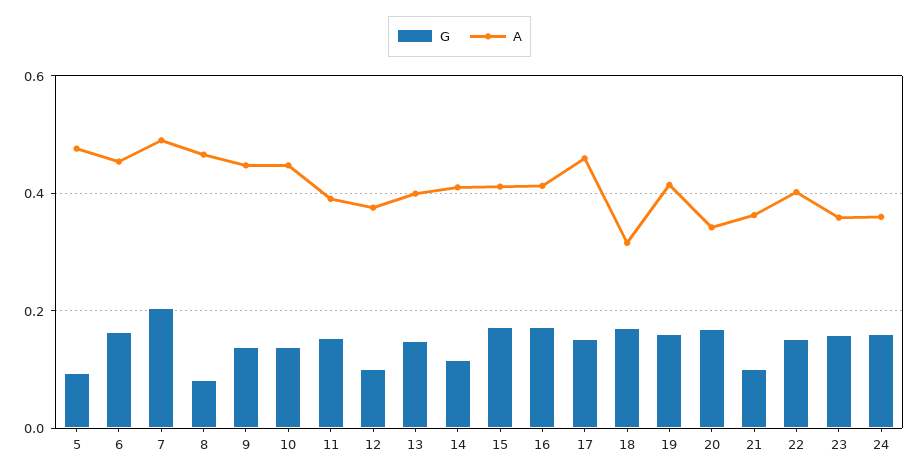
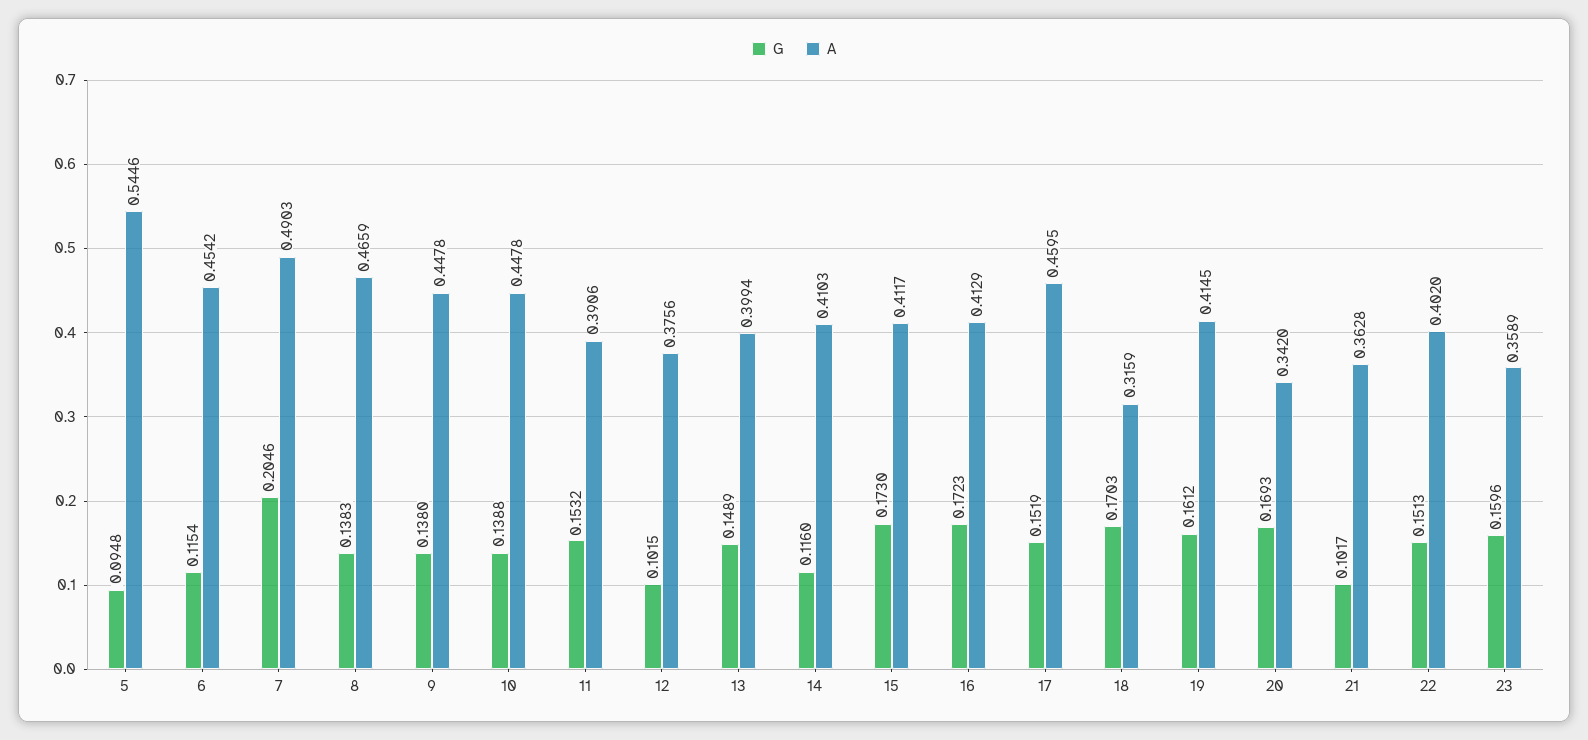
A, 5: 0.48 -> 0.5446
G, 6: 0.16 -> 0.1154
G, 8: 0.08 -> 0.1383
G, 24: 0.16 -> none
A, 24: 0.36 -> none

